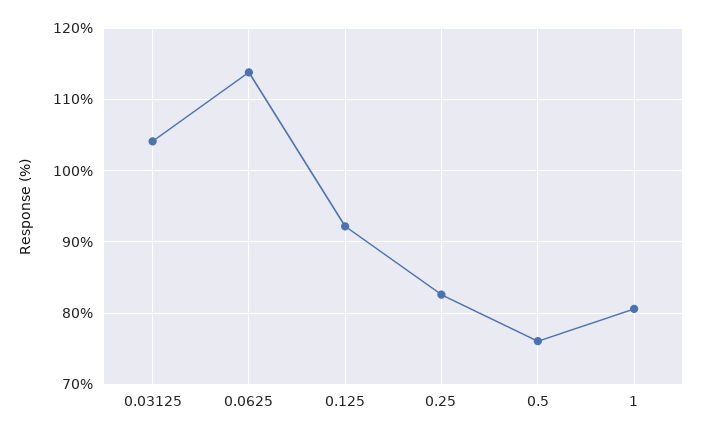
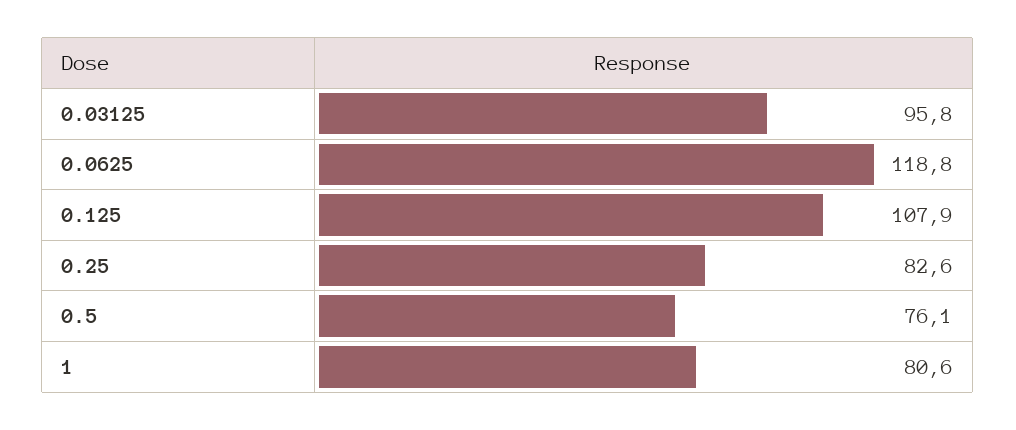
0.03125: 104 -> 95.8
0.0625: 114 -> 118.8
0.125: 92 -> 107.9

